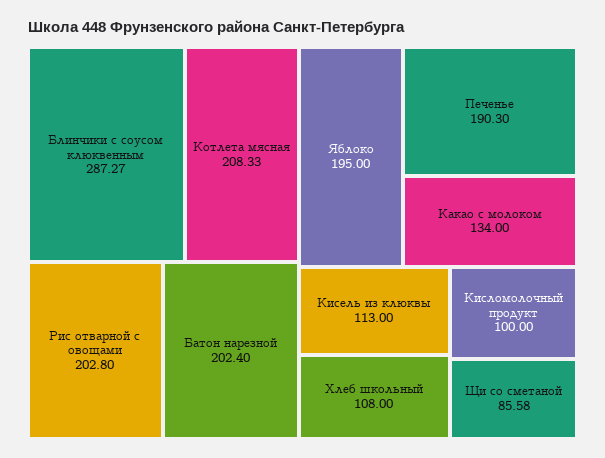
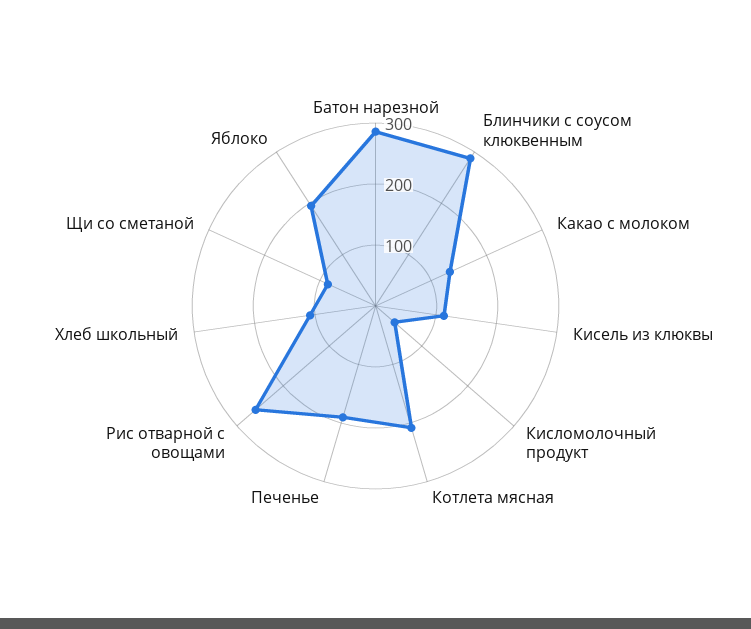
Рис отварной с овощами: 202.8 -> 260
Батон нарезной: 202.4 -> 280
Кисломолочный продукт: 100 -> 40

